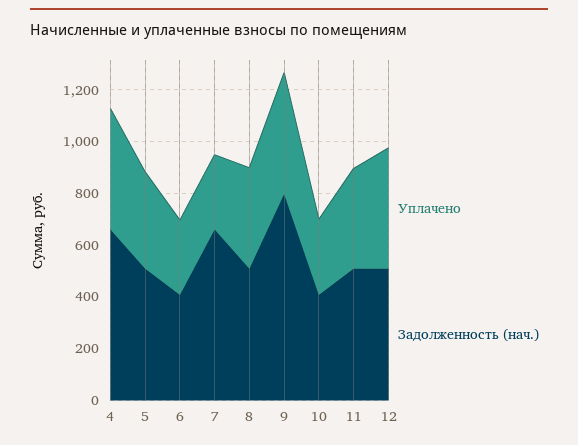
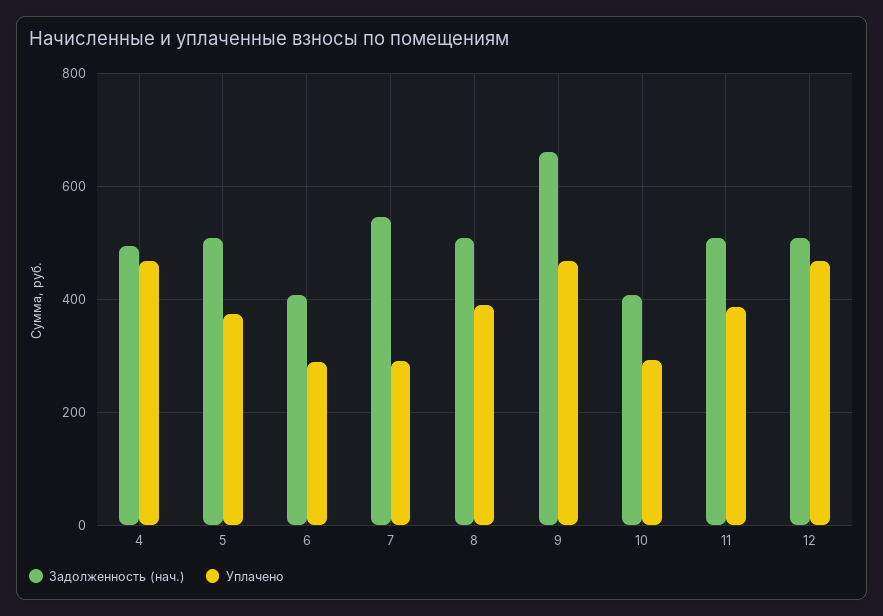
Задолженность (нач.), 4: 650 -> 500
Задолженность (нач.), 7: 650 -> 540
Задолженность (нач.), 9: 800 -> 660

